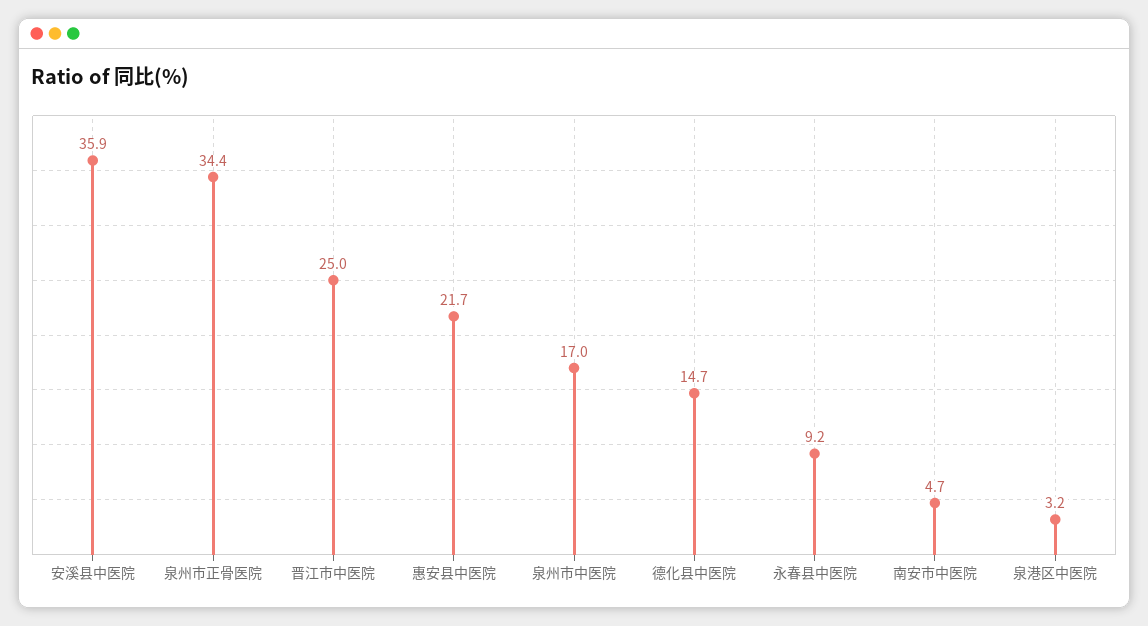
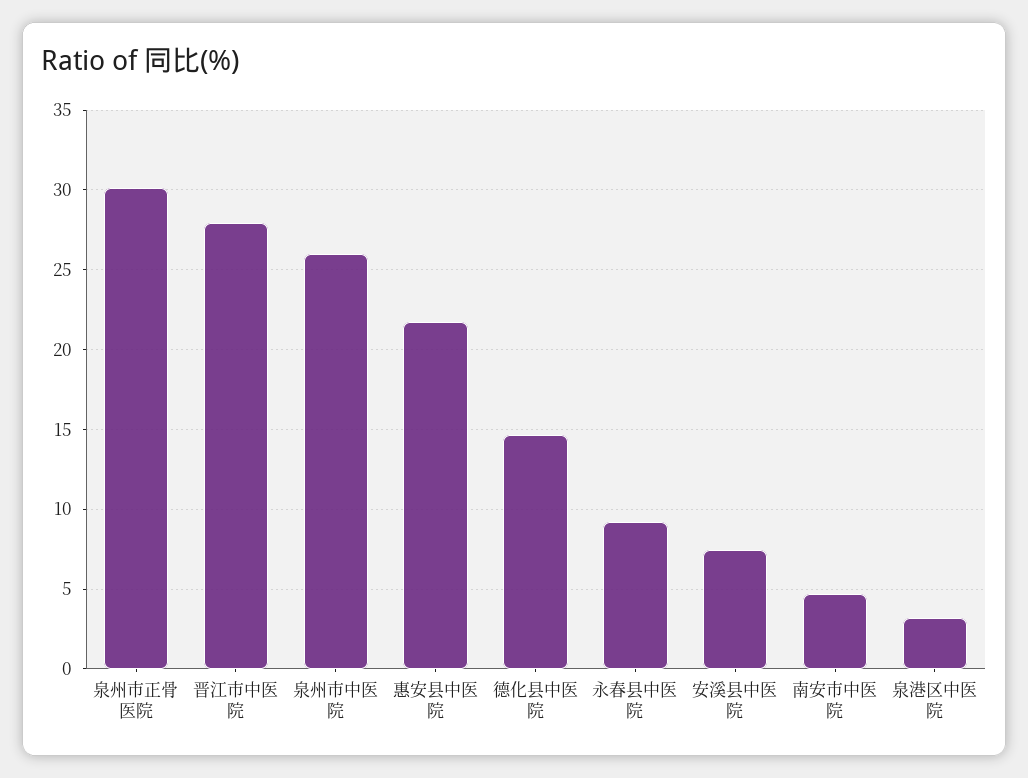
安溪县中医院: 35.9 -> 7.5
泉州市正骨医院: 34.4 -> 30
晋江市中医院: 25 -> 28
泉州市中医院: 17 -> 26

